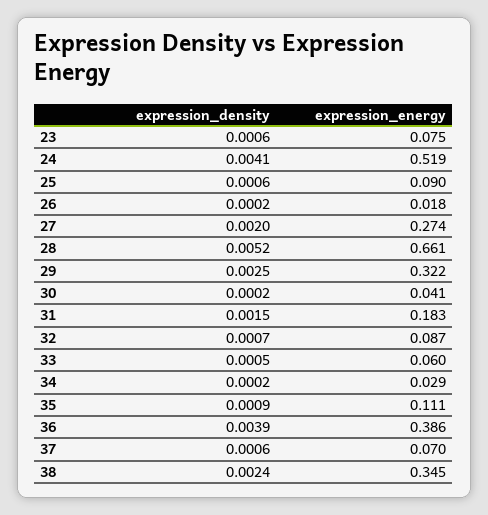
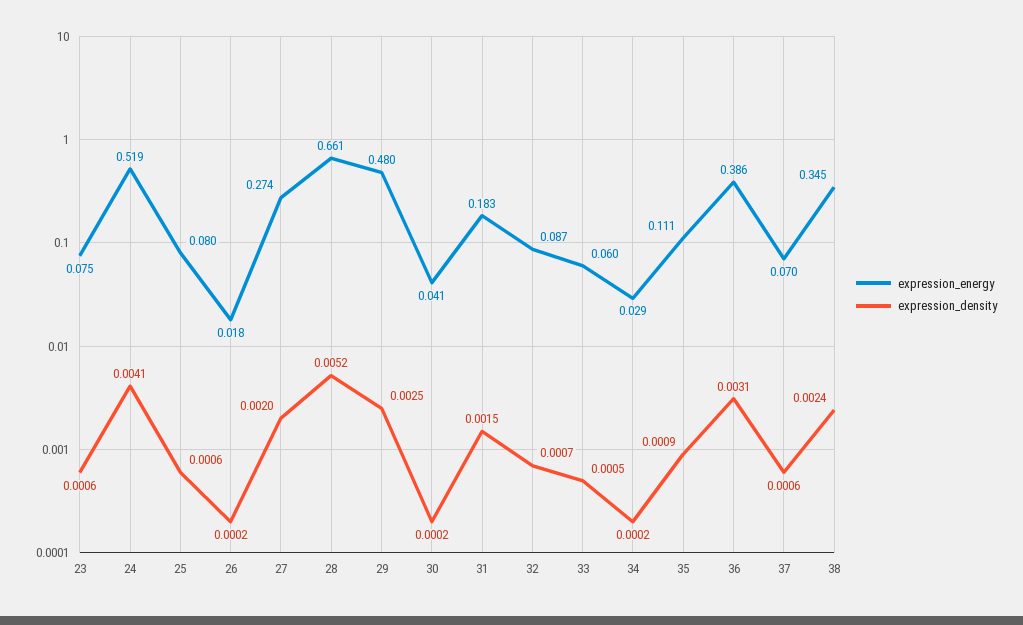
expression_energy, 25: 0.09 -> 0.08
expression_energy, 29: 0.322 -> 0.48
expression_density, 36: 0.0039 -> 0.0031

